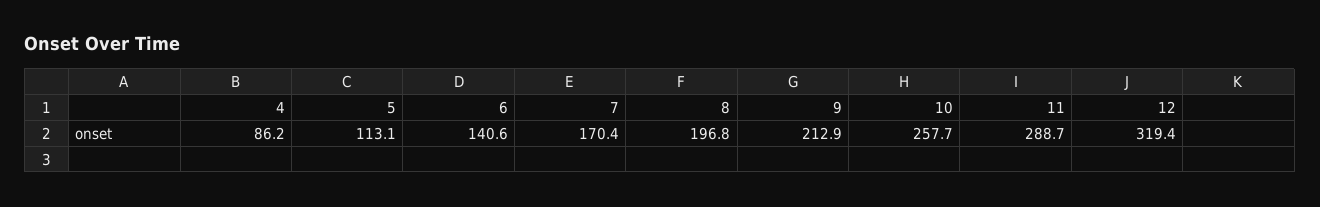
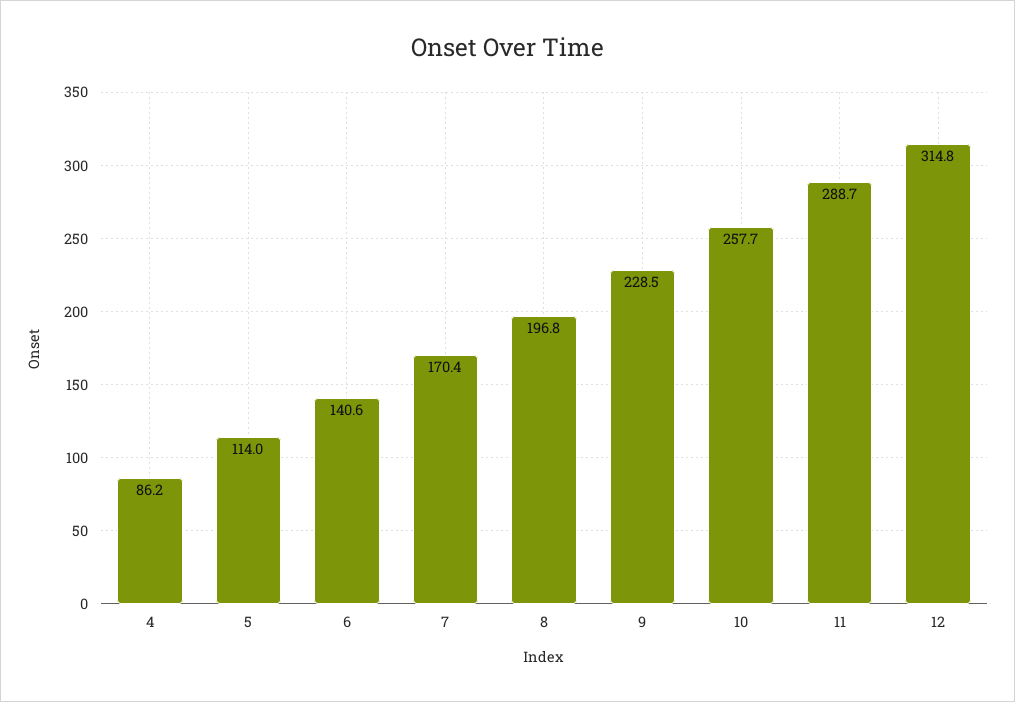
5: 113.1 -> 114
9: 212.9 -> 228.5
12: 319.4 -> 314.8

